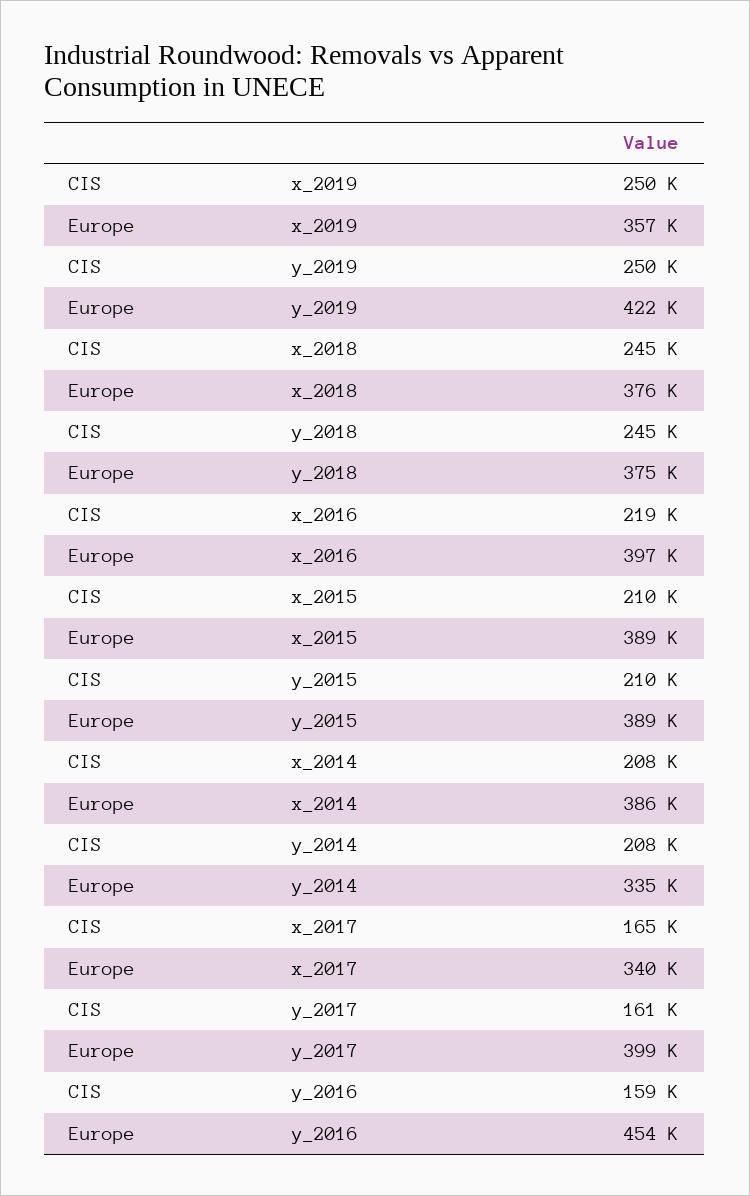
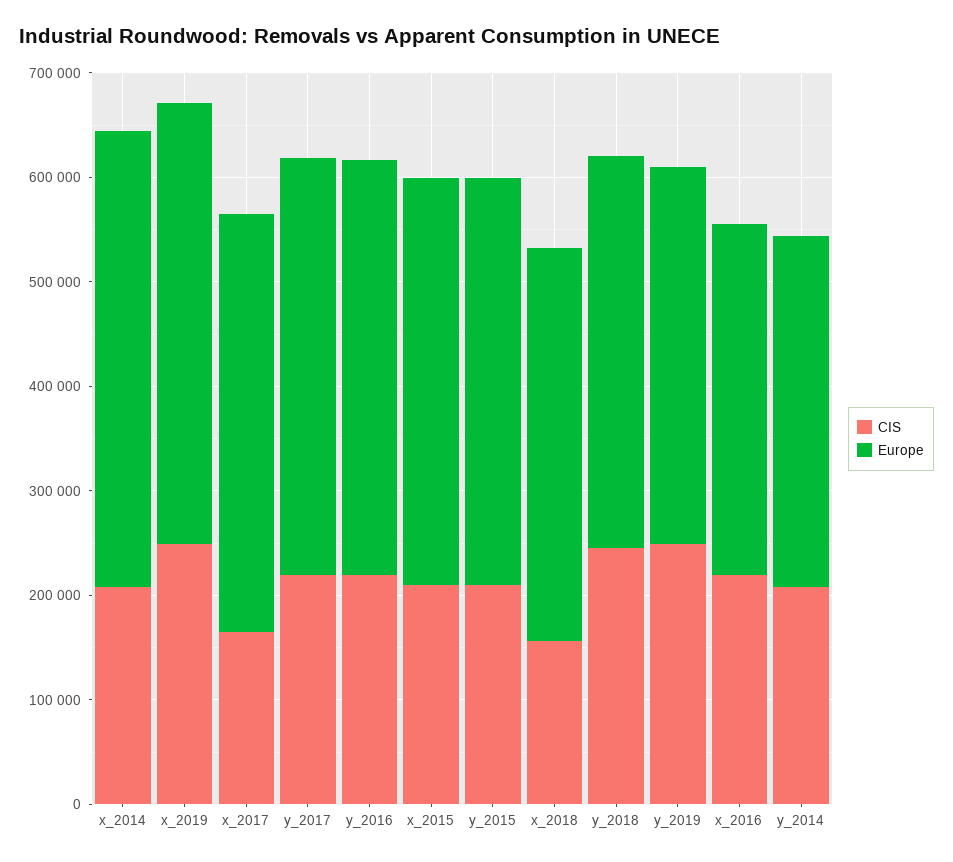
Europe, x_2019: 357000 -> 420000
Europe, y_2019: 422000 -> 360000
CIS, x_2018: 245000 -> 160000
Europe, x_2016: 397000 -> 340000
Europe, x_2014: 386000 -> 440000
Europe, x_2017: 340000 -> 400000
CIS, y_2017: 161000 -> 220000
CIS, y_2016: 159000 -> 220000
Europe, y_2016: 454000 -> 400000

